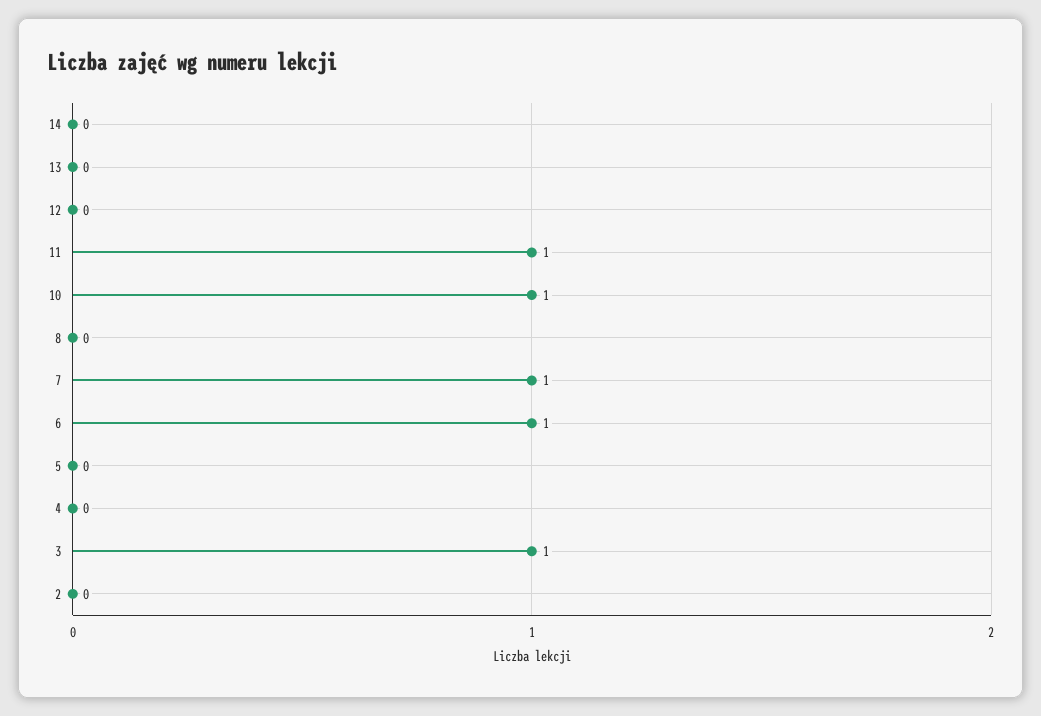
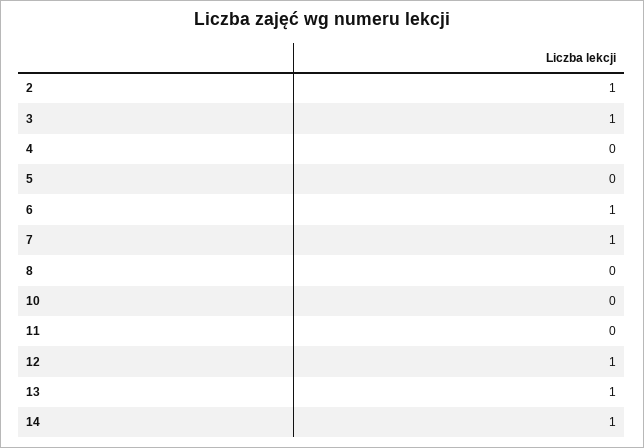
14: 0 -> 1
13: 0 -> 1
12: 0 -> 1
11: 1 -> 0
10: 1 -> 0
2: 0 -> 1

